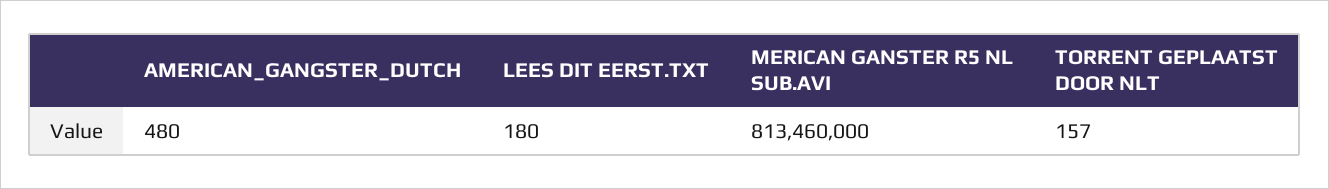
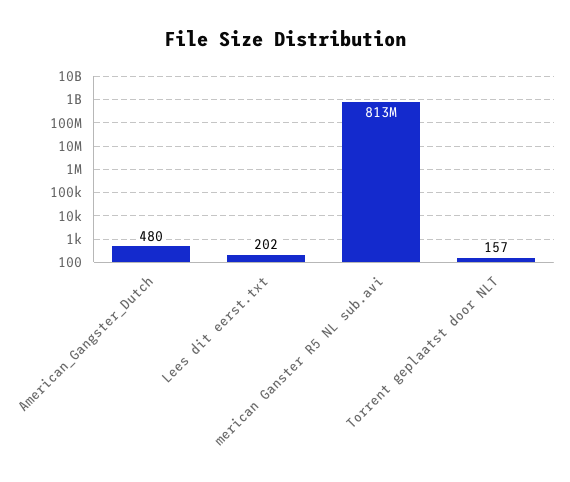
LEES DIT EERST.TXT: 180 -> 202

